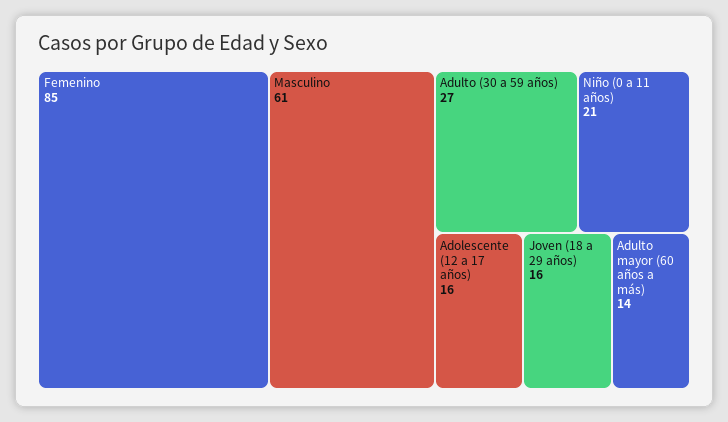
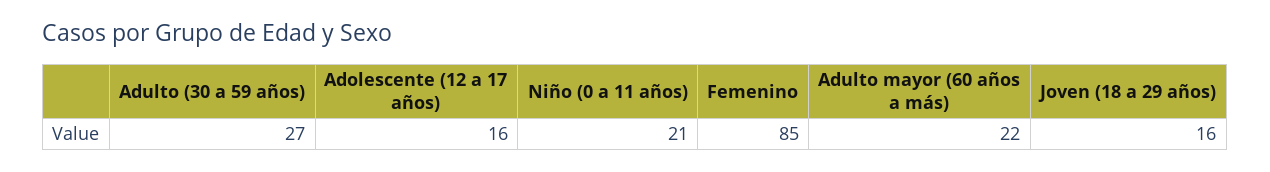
Masculino: 61 -> none
Adulto mayor (60 años a más): 14 -> 22

